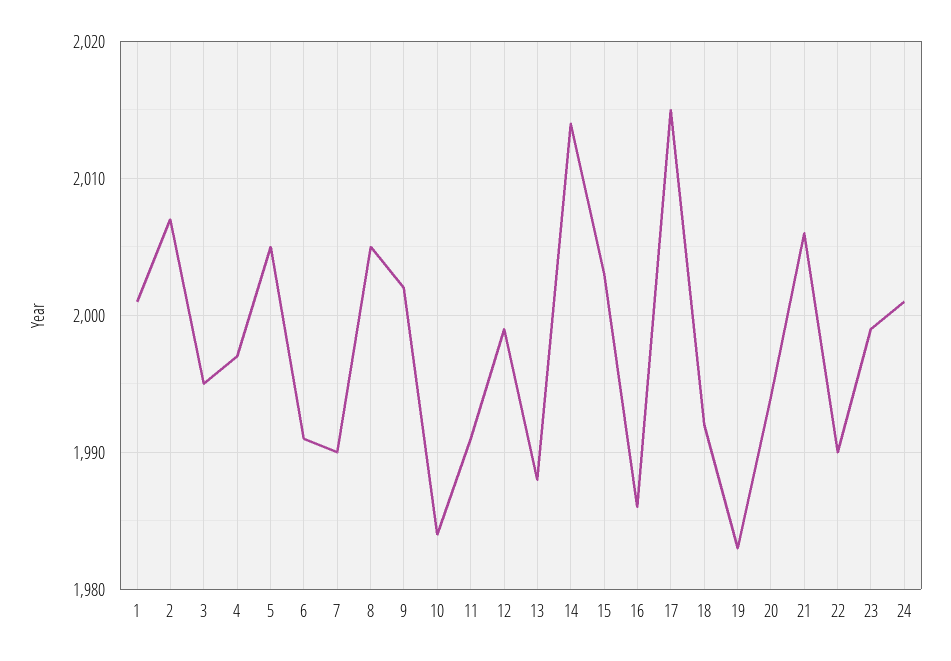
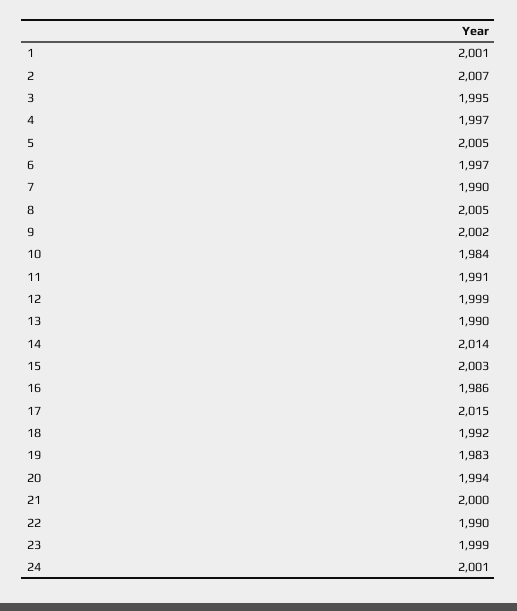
6: 1991 -> 1997
13: 1988 -> 1990
21: 2006 -> 2000

